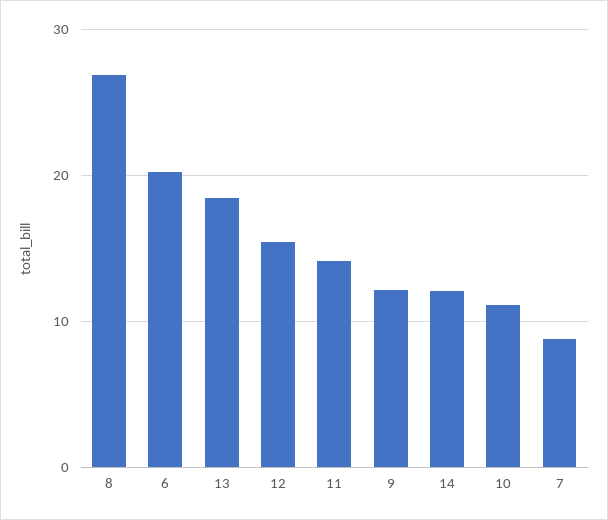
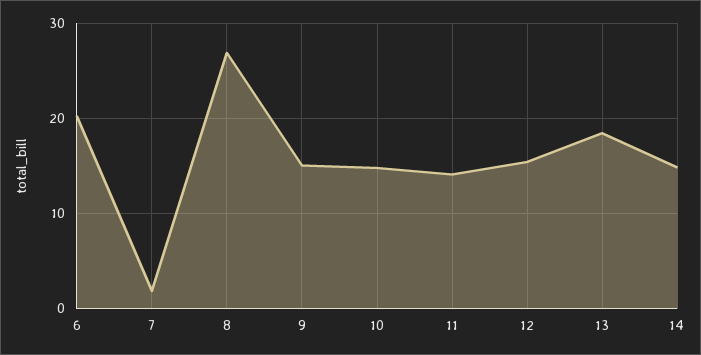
9: 12 -> 15
14: 12 -> 15
10: 11 -> 15
7: 9 -> 2

